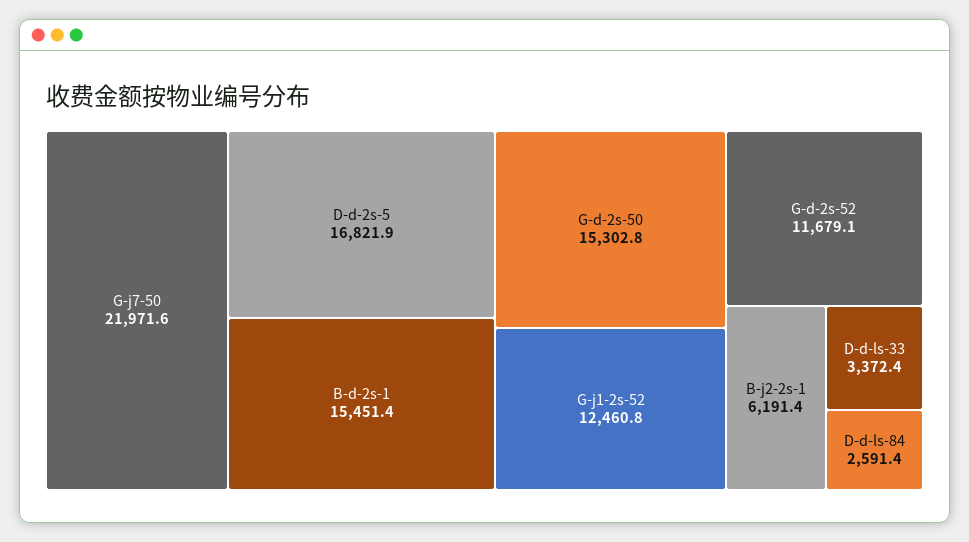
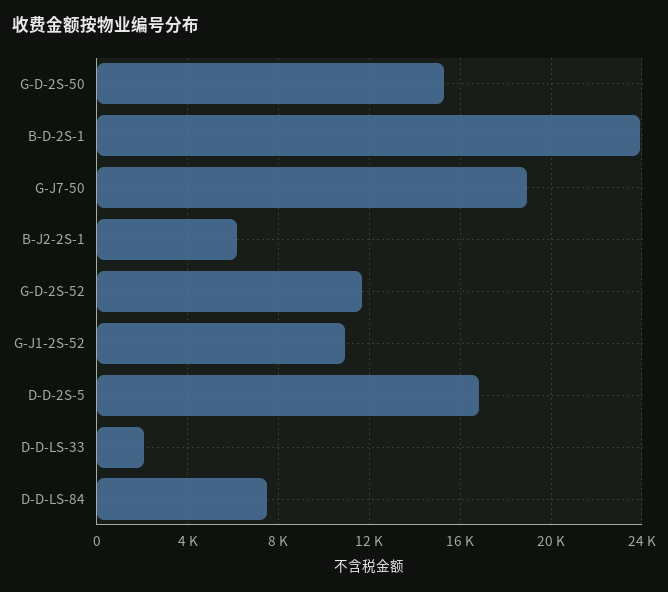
G-j7-50: 21971.6 -> 19000
B-d-2s-1: 15451.4 -> 24000
G-j1-2s-52: 12460.8 -> 11000
D-d-ls-33: 3372.4 -> 2000
D-d-ls-84: 2591.4 -> 7500

